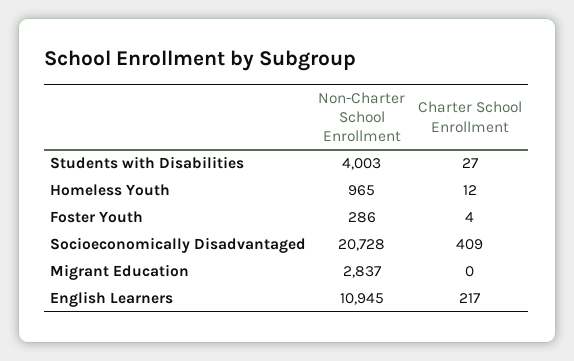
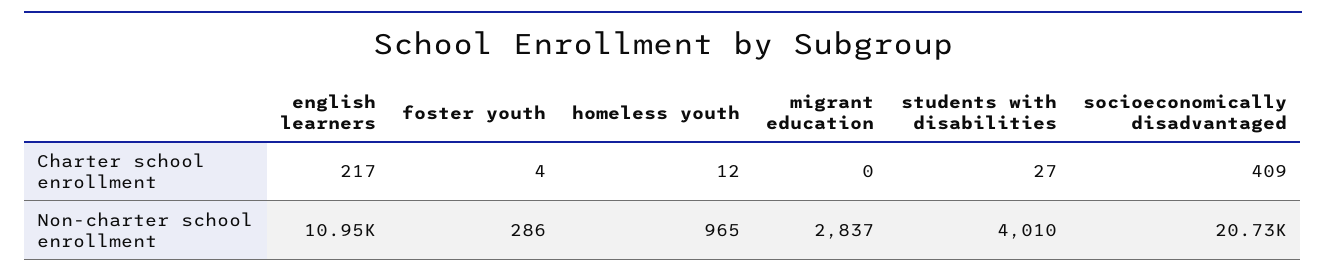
Non-Charter School Enrollment, Students with Disabilities: 4003 -> 4010

